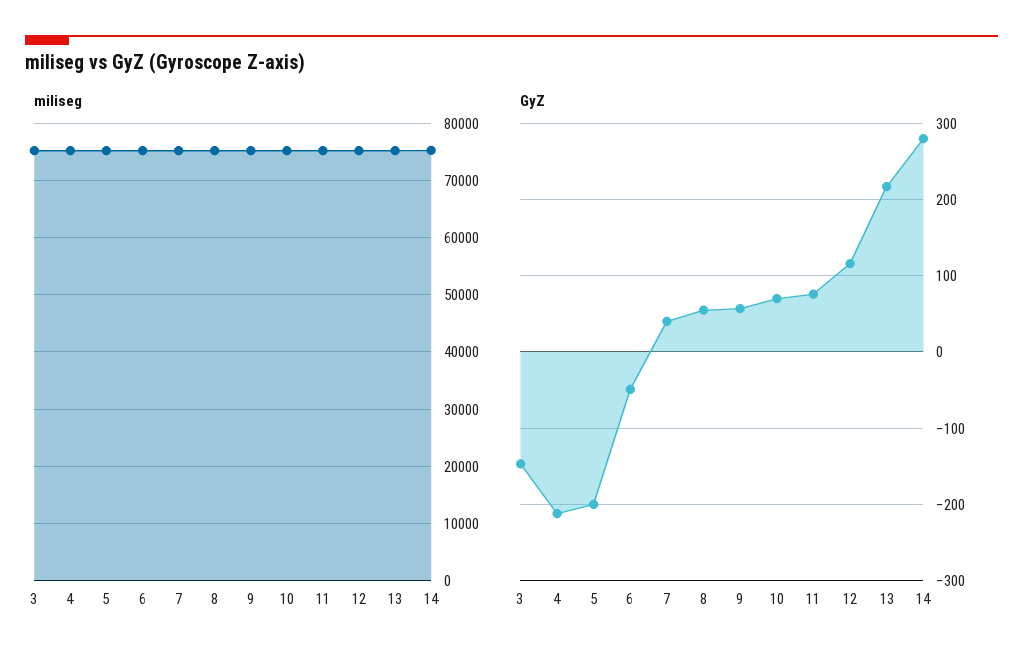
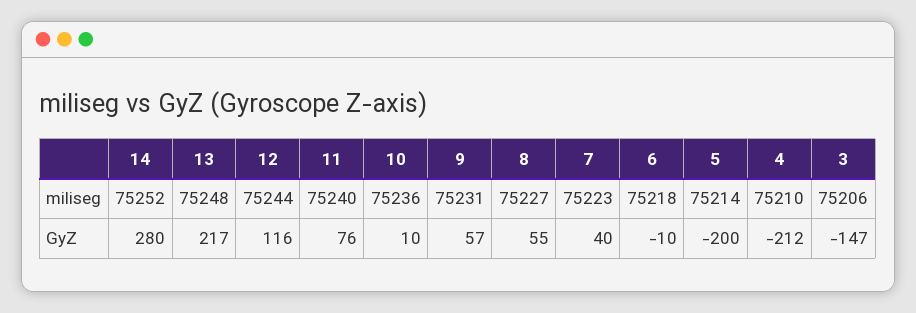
GyZ, 6: -50 -> -10
GyZ, 10: 70 -> 10

